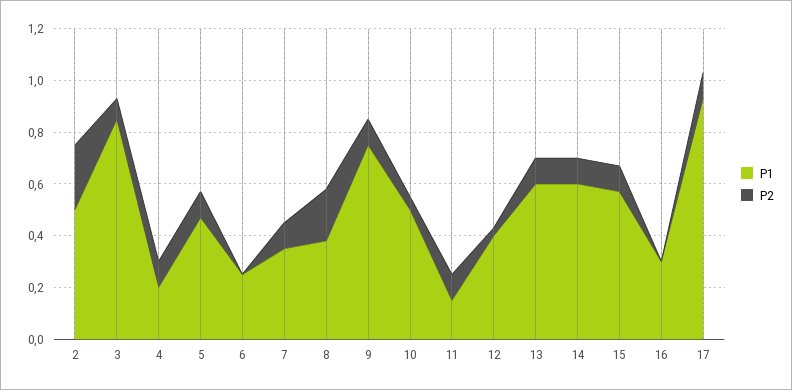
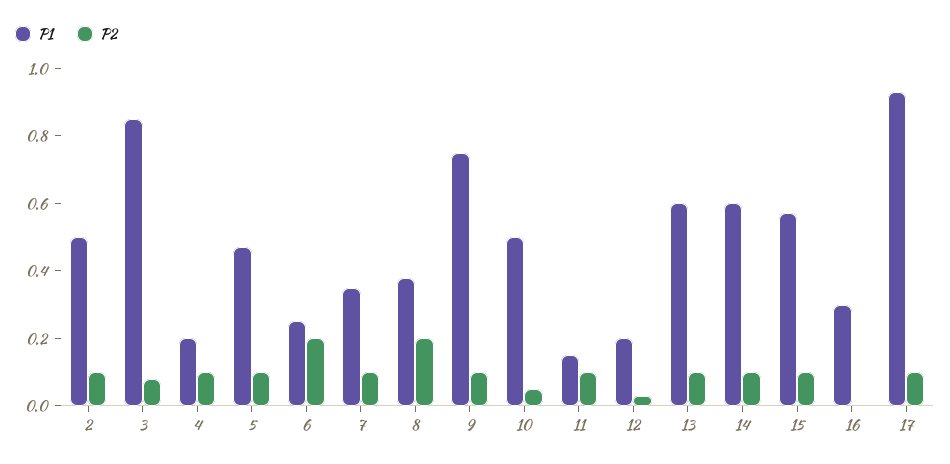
P2, 2: 0.25 -> 0.1
P2, 6: 0 -> 0.2
P1, 12: 0.4 -> 0.2

